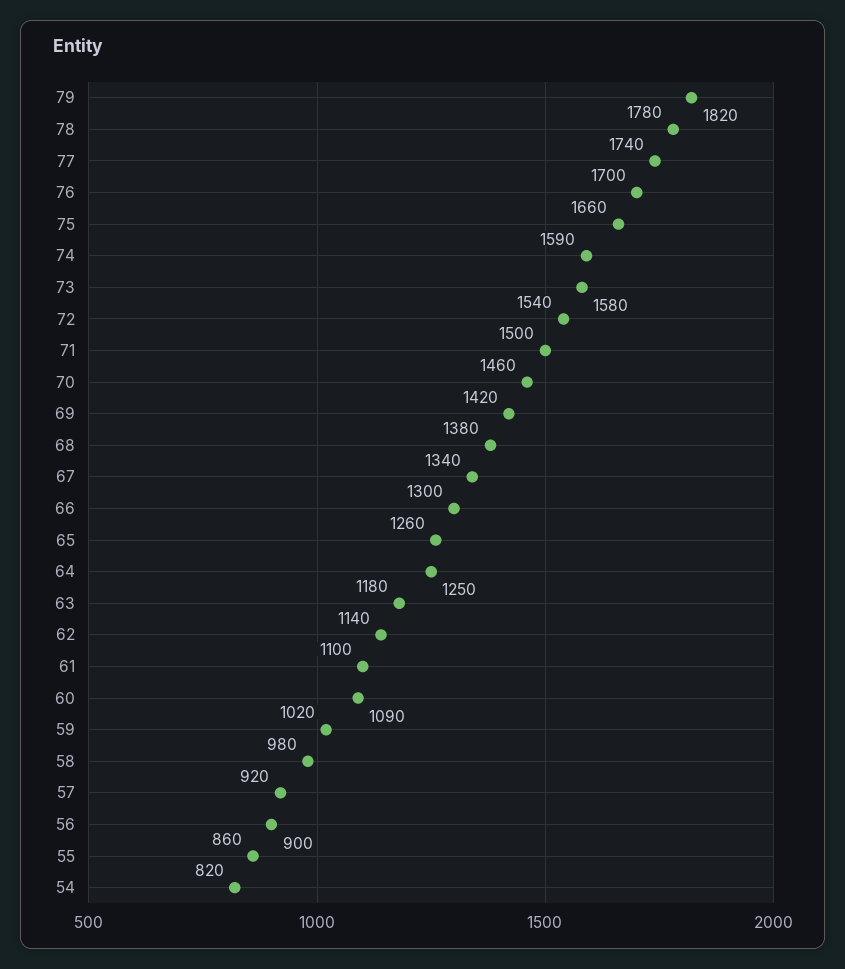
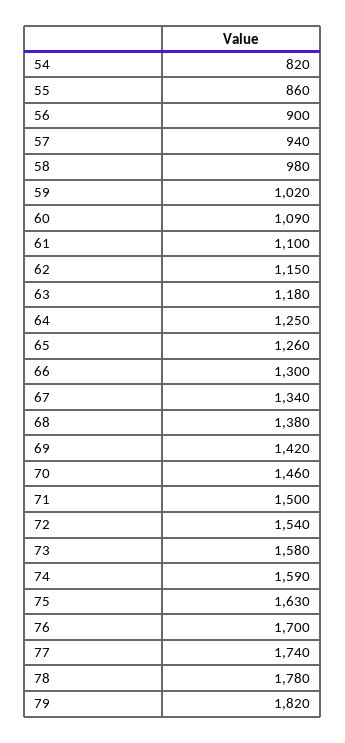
75: 1660 -> 1630
62: 1140 -> 1150
57: 920 -> 940

